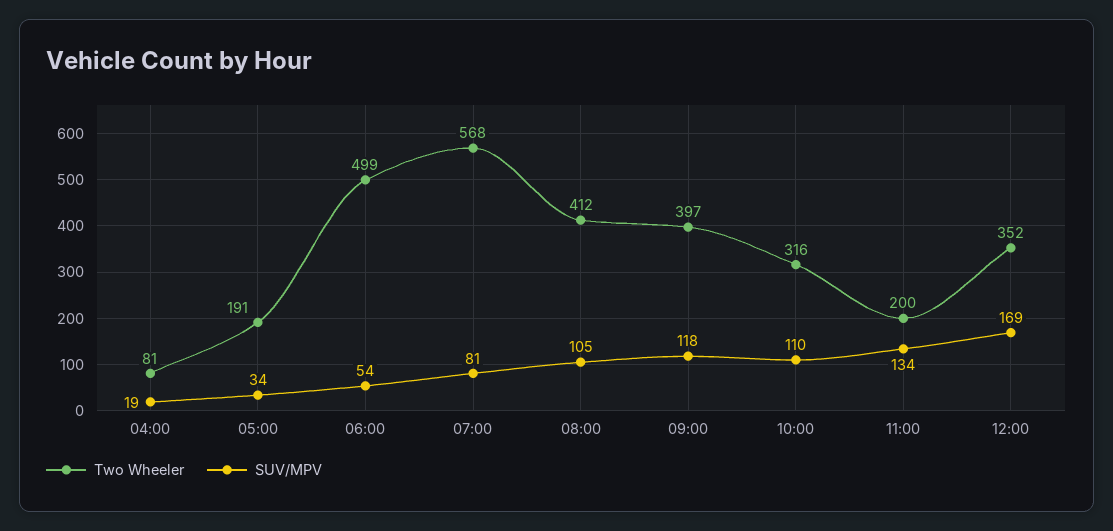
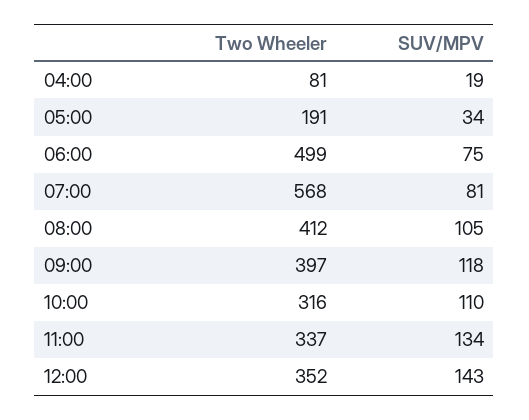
SUV/MPV, 06:00: 54 -> 75
Two Wheeler, 11:00: 200 -> 337
SUV/MPV, 12:00: 169 -> 143

